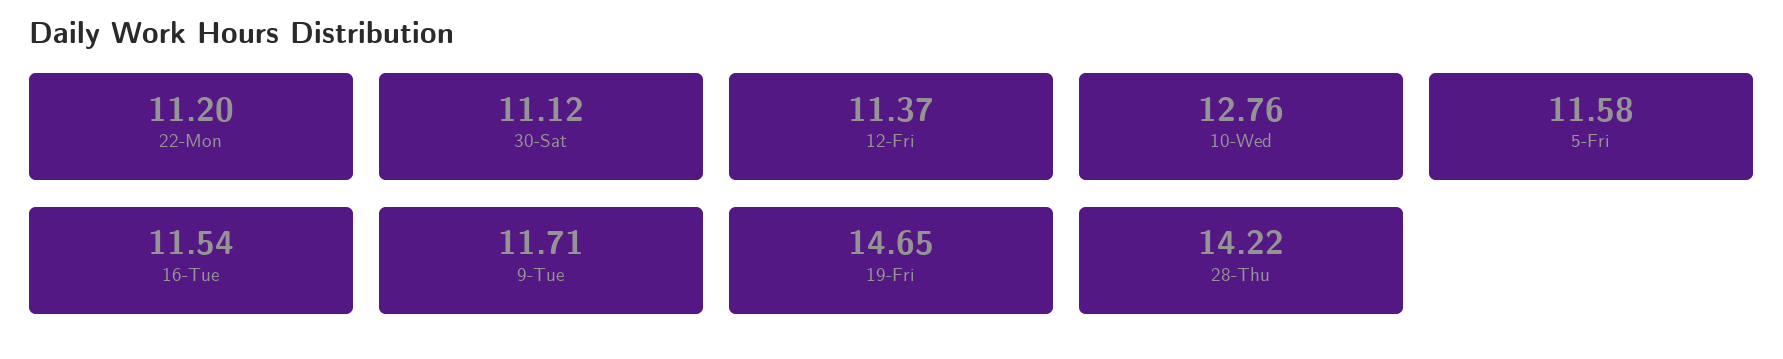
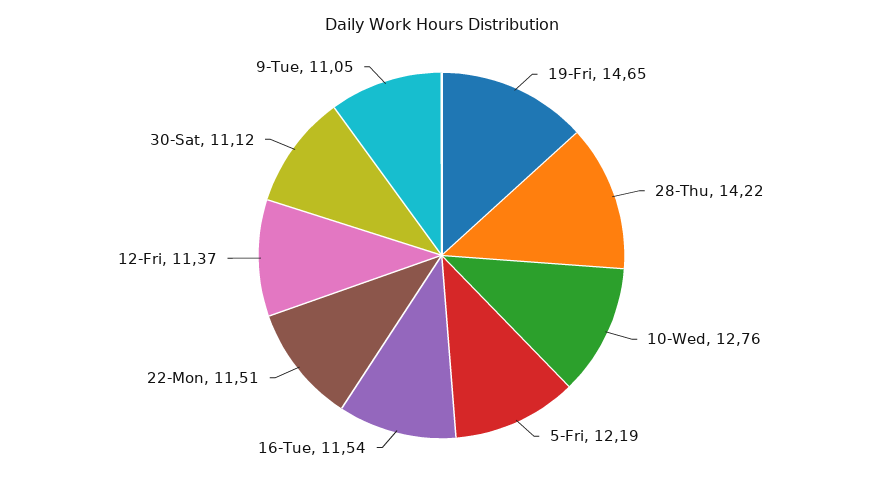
22-Mon: 11.2 -> 11.51
5-Fri: 11.58 -> 12.19
9-Tue: 11.71 -> 11.05

